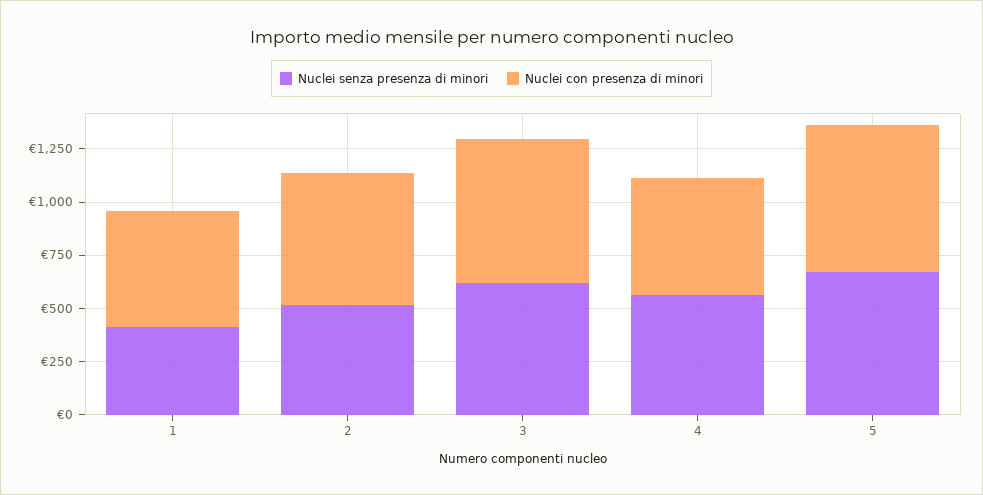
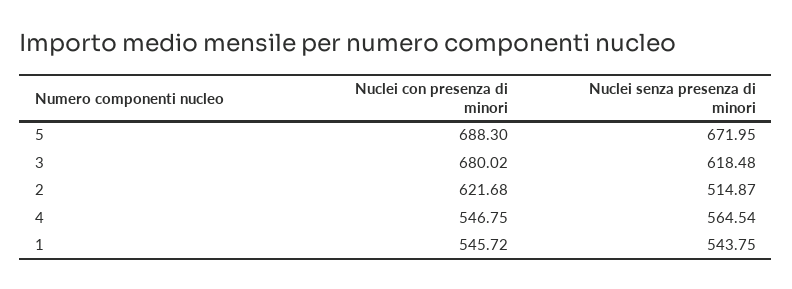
Nuclei senza presenza di minori, 1: 400 -> 543.75

